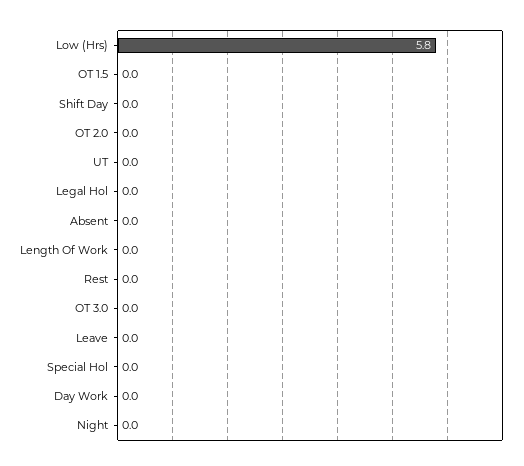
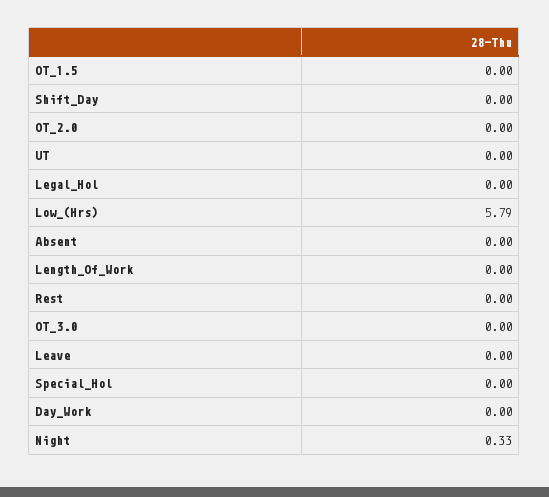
Night: 0 -> 0.33

